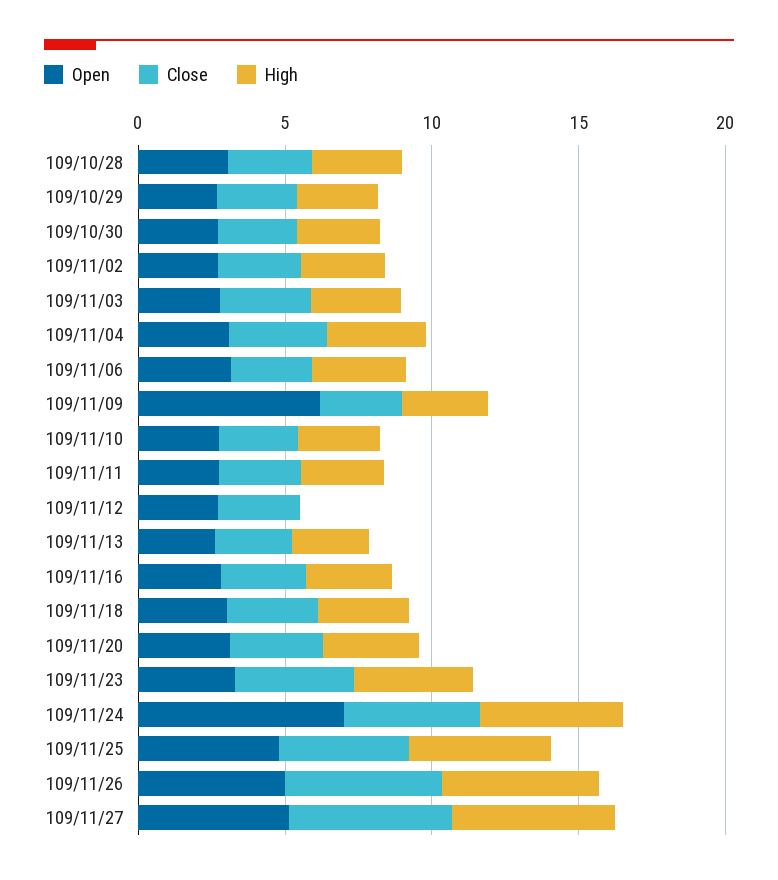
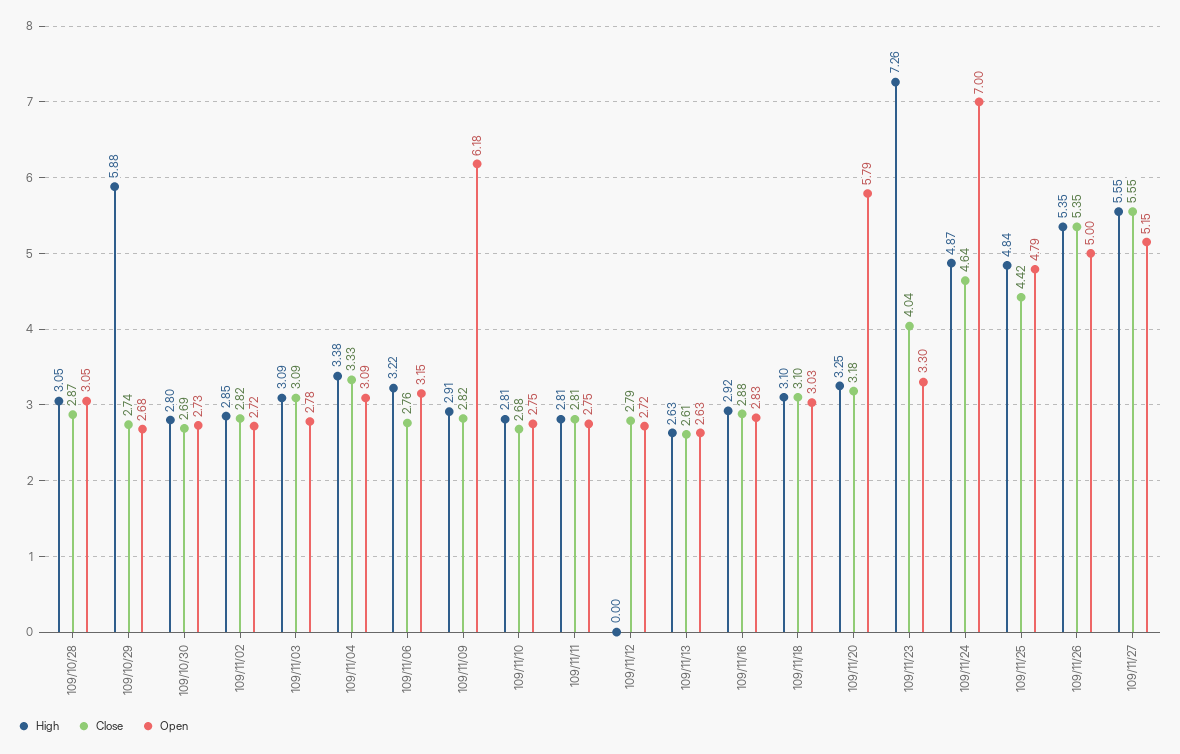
High, 109/10/29: 3 -> 5.88
Open, 109/11/20: 3 -> 5.79
High, 109/11/23: 4 -> 7.26

